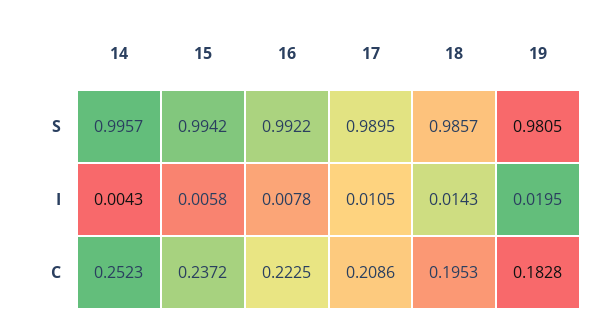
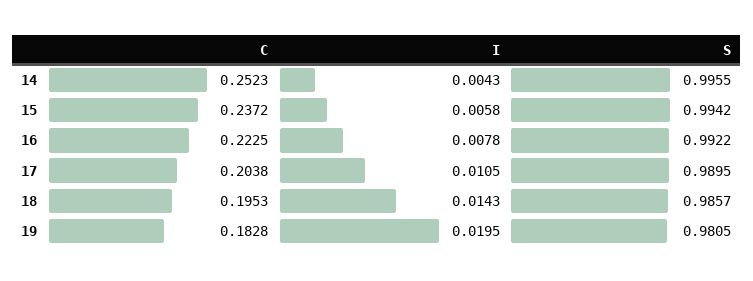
14, S: 0.9957 -> 0.9955
17, C: 0.2086 -> 0.2038

